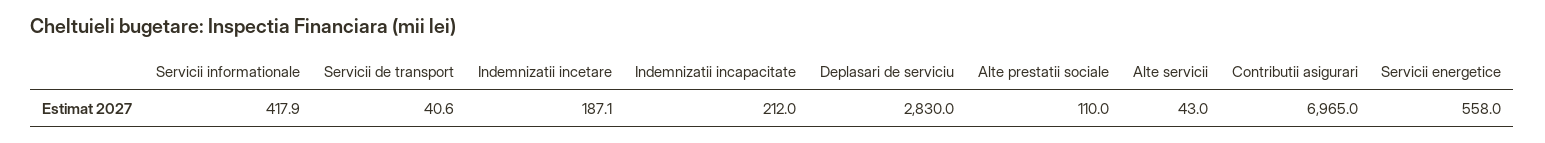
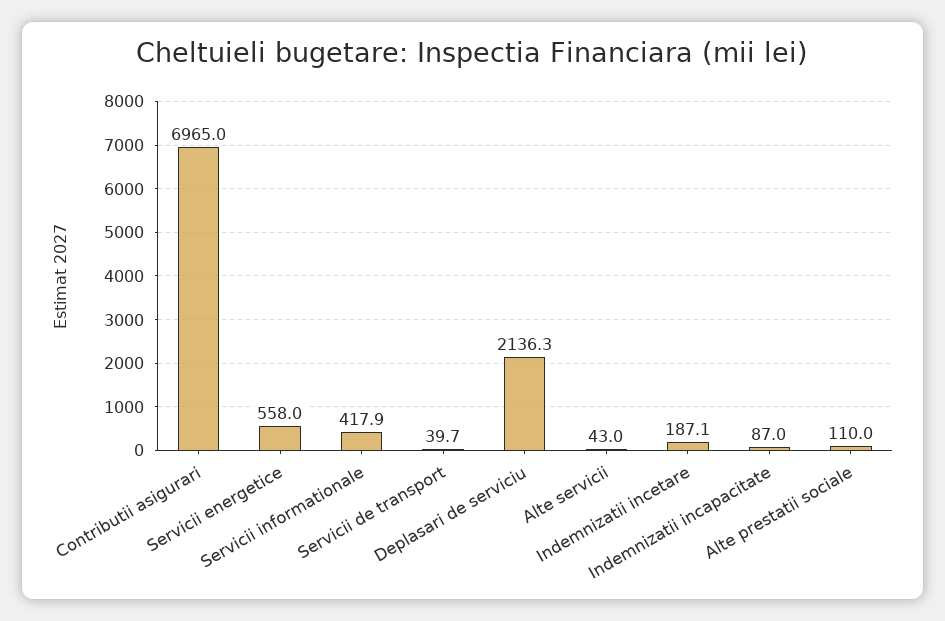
Servicii de transport: 40.6 -> 39.7
Indemnizatii incapacitate: 212 -> 87
Deplasari de serviciu: 2830 -> 2136.3

